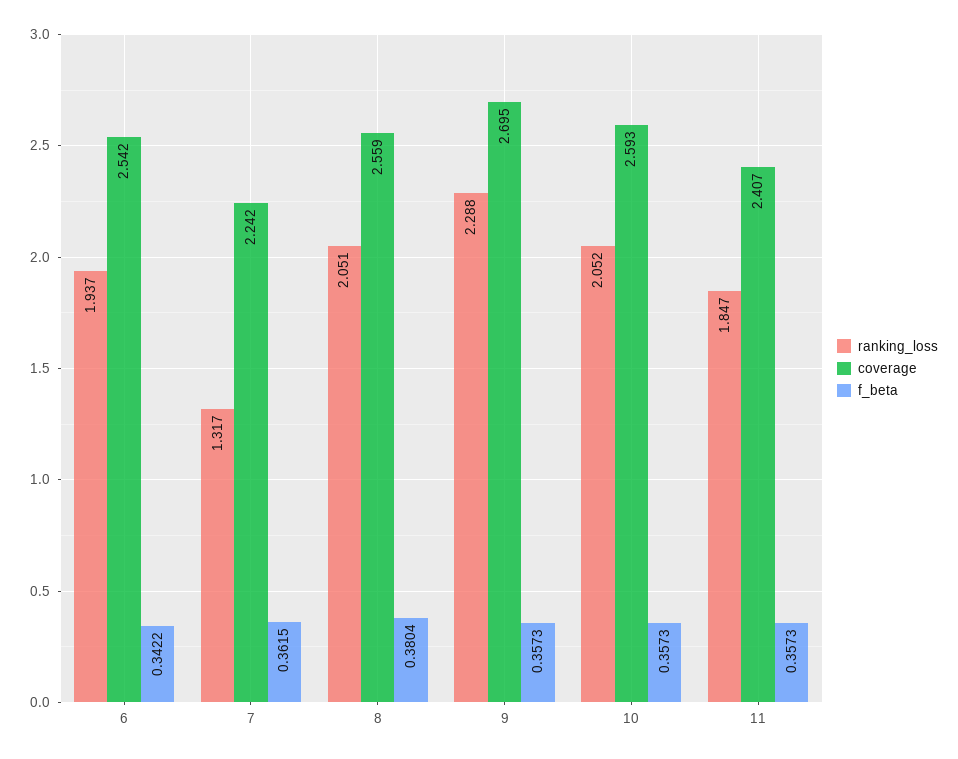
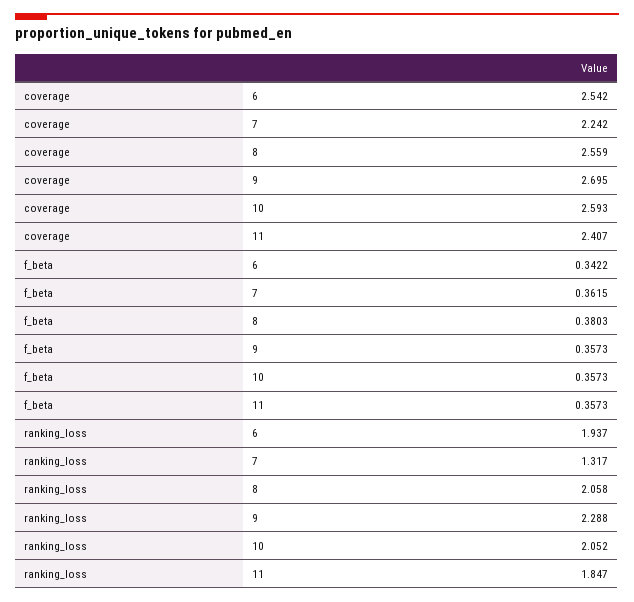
ranking_loss, 8: 2.051 -> 2.058
f_beta, 8: 0.3804 -> 0.3803

